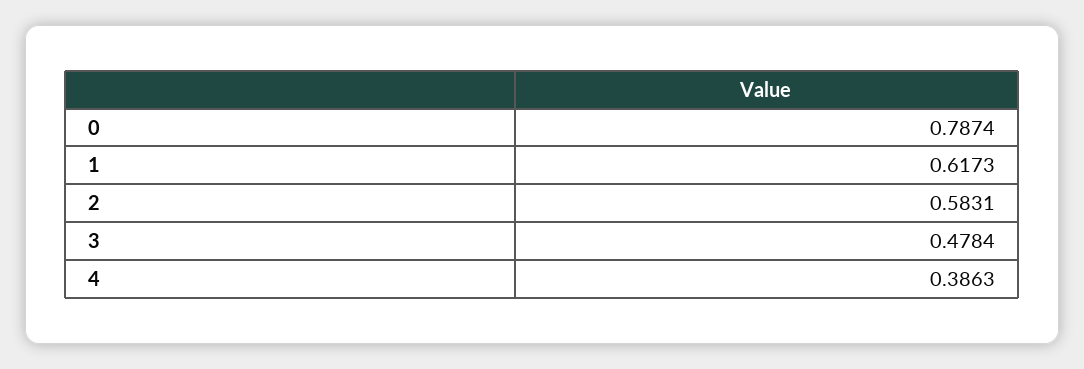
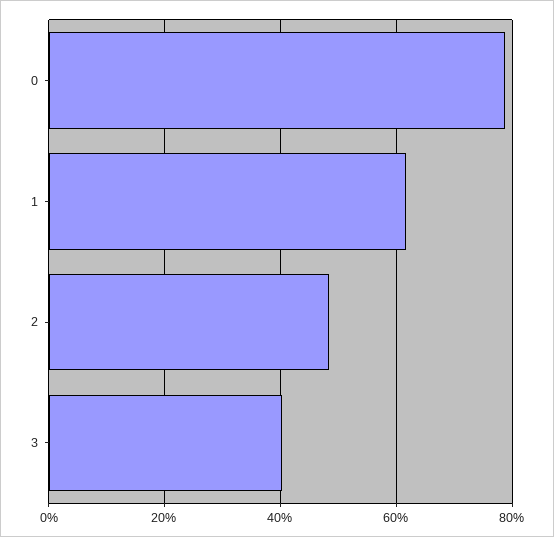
2: 0.5831 -> 0.48
3: 0.4784 -> 0.4
4: 0.3863 -> none

